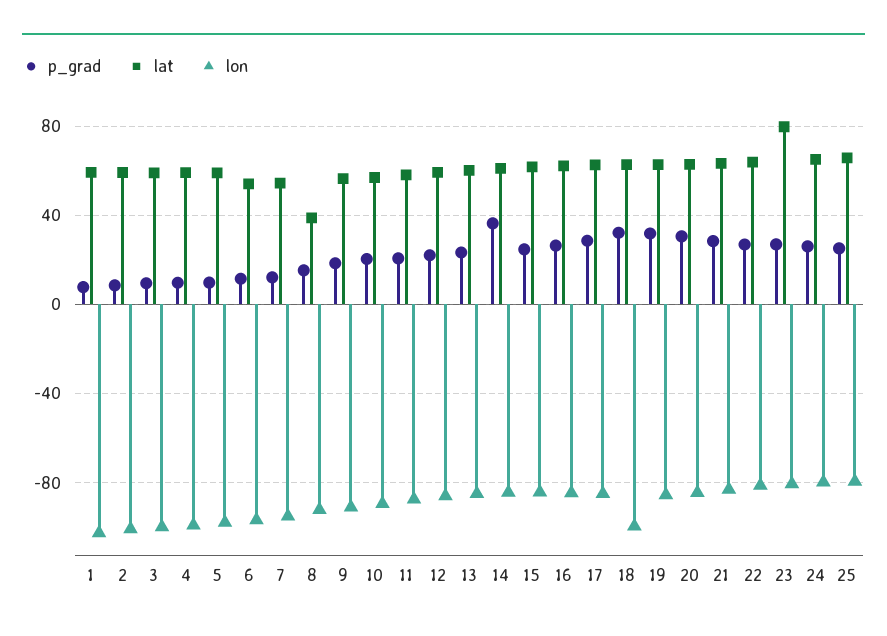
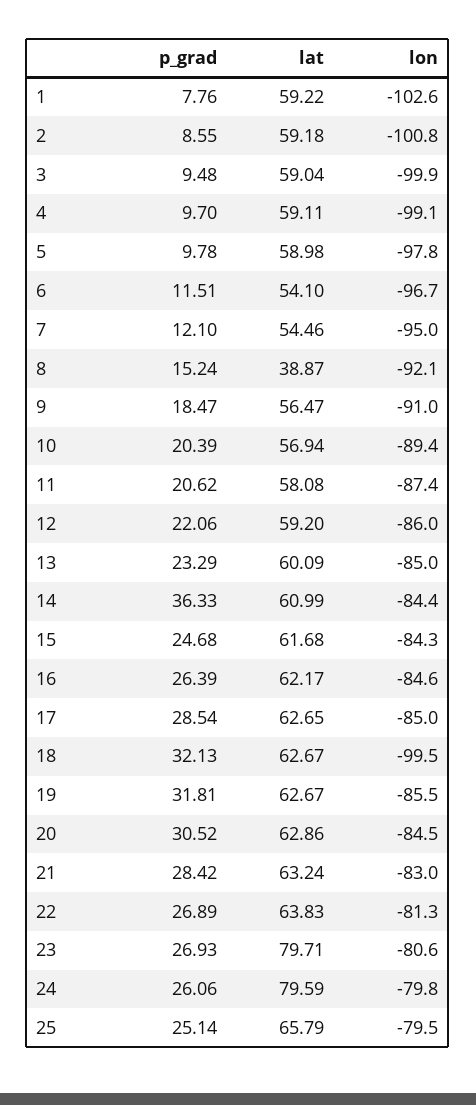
lat, 24: 65 -> 79.59

